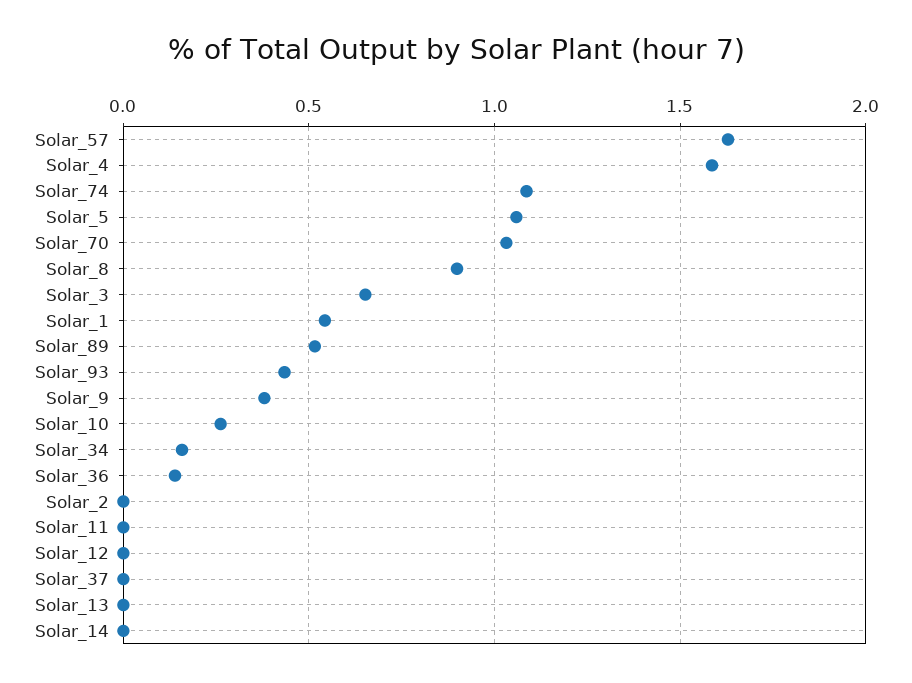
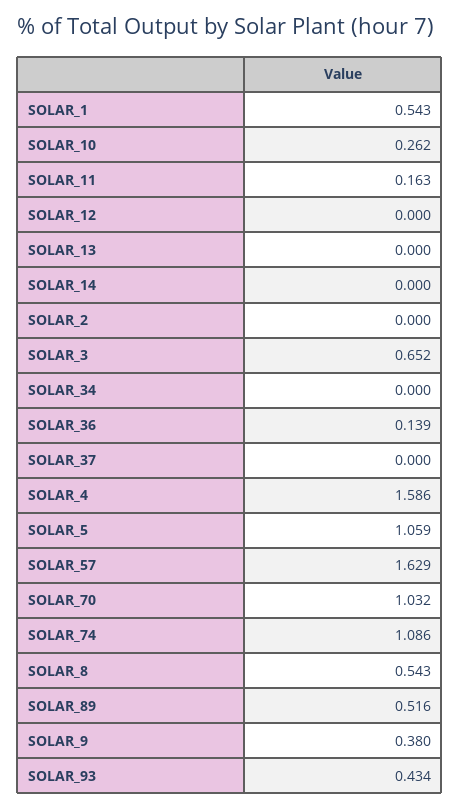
Solar_8: 0.9 -> 0.543
Solar_34: 0.15 -> 0
Solar_11: 0 -> 0.163

